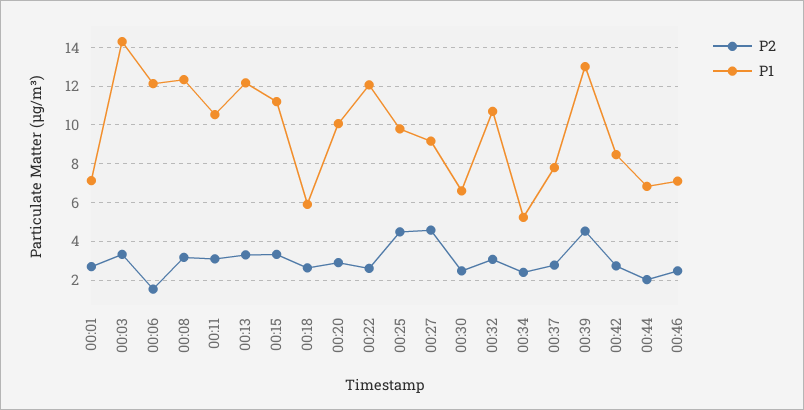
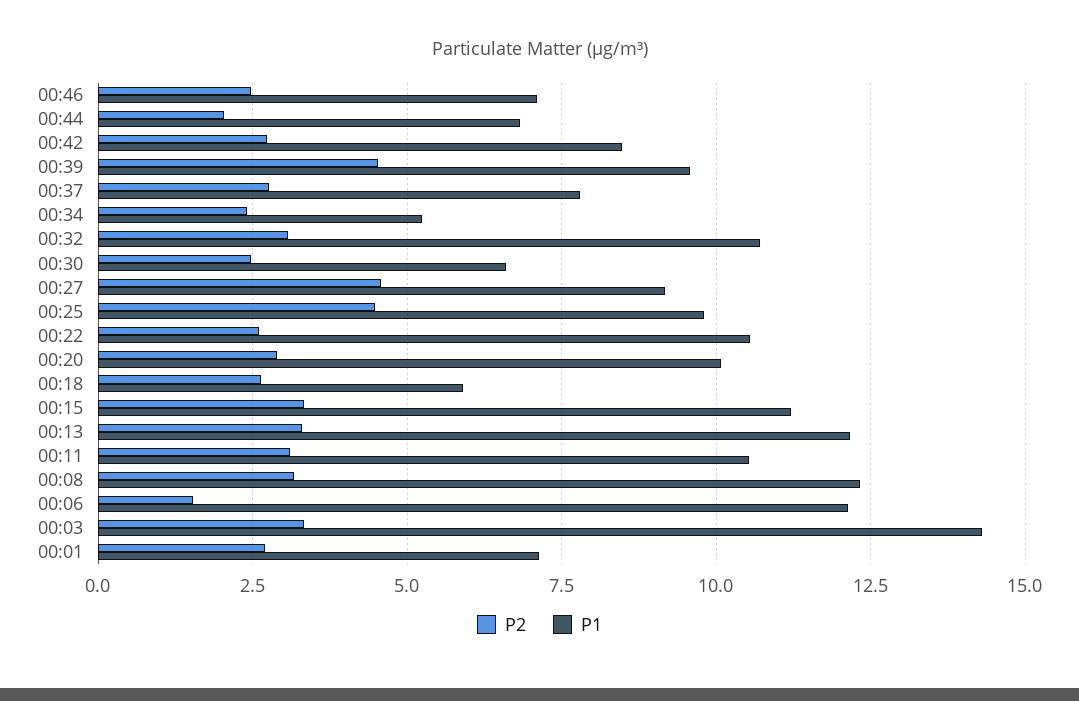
P1, 00:22: 12 -> 10.5
P1, 00:39: 13 -> 9.5

